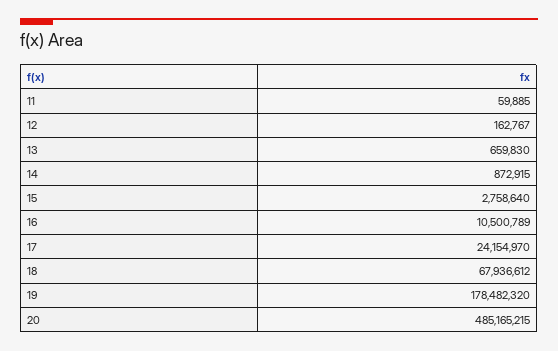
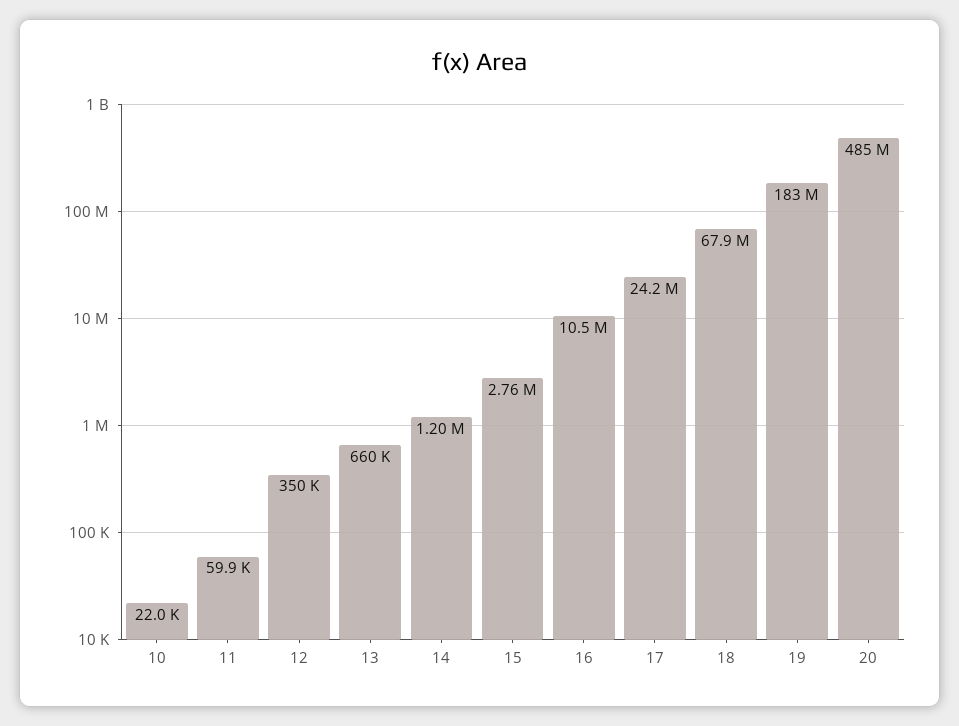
12: 162767 -> 350000
14: 872915 -> 1200000
19: 178482320 -> 183000000
10: none -> 22000

